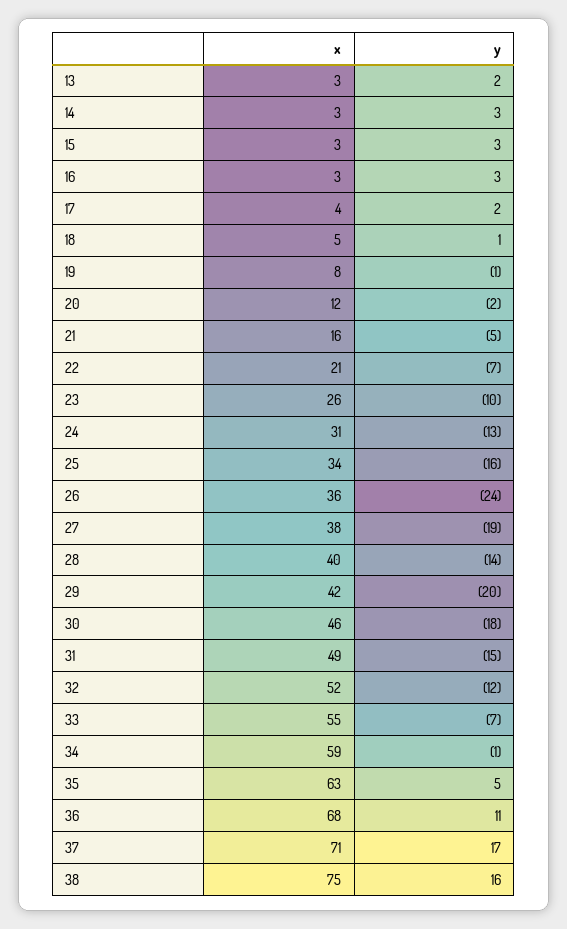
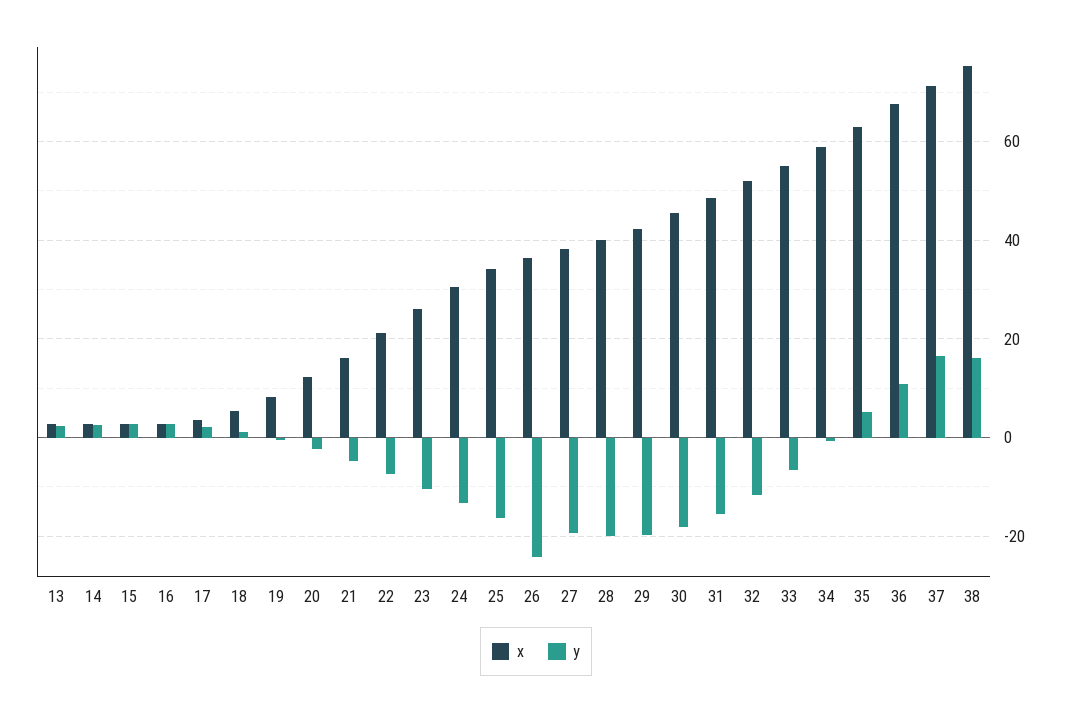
y, 28: -14 -> -20

